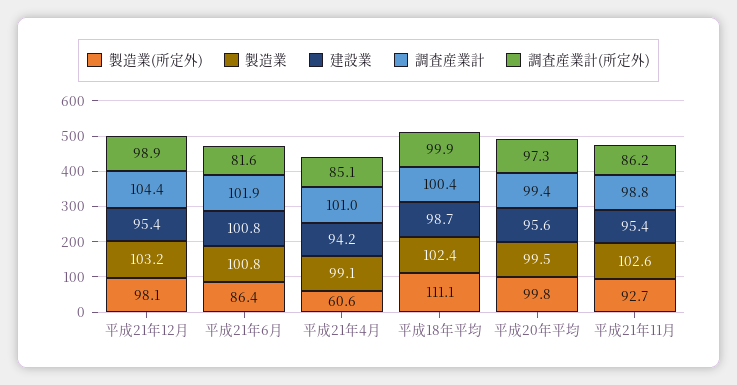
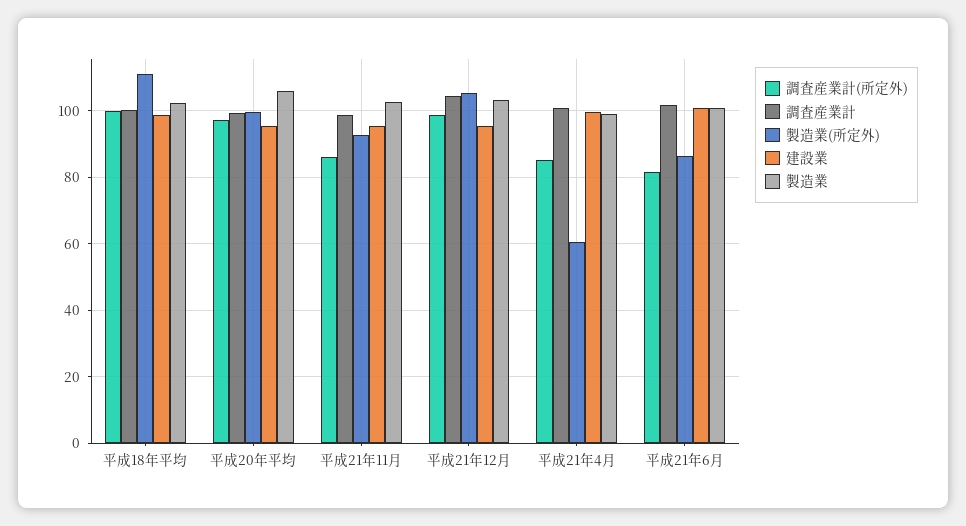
製造業(所定外), 平成21年12月: 98.1 -> 106
建設業, 平成21年4月: 94.2 -> 100
製造業, 平成20年平均: 99.5 -> 106

